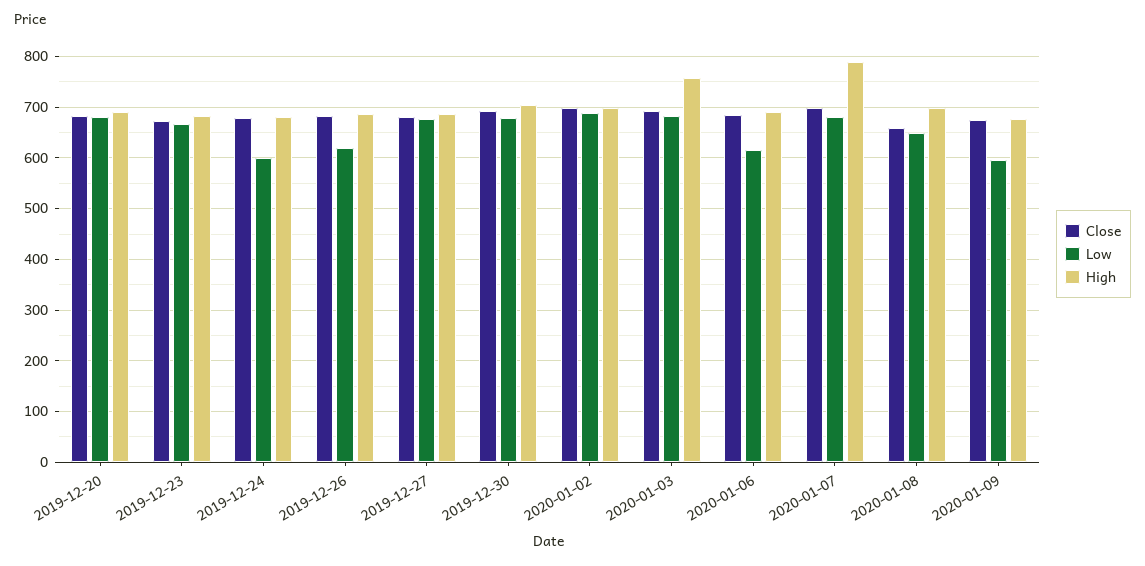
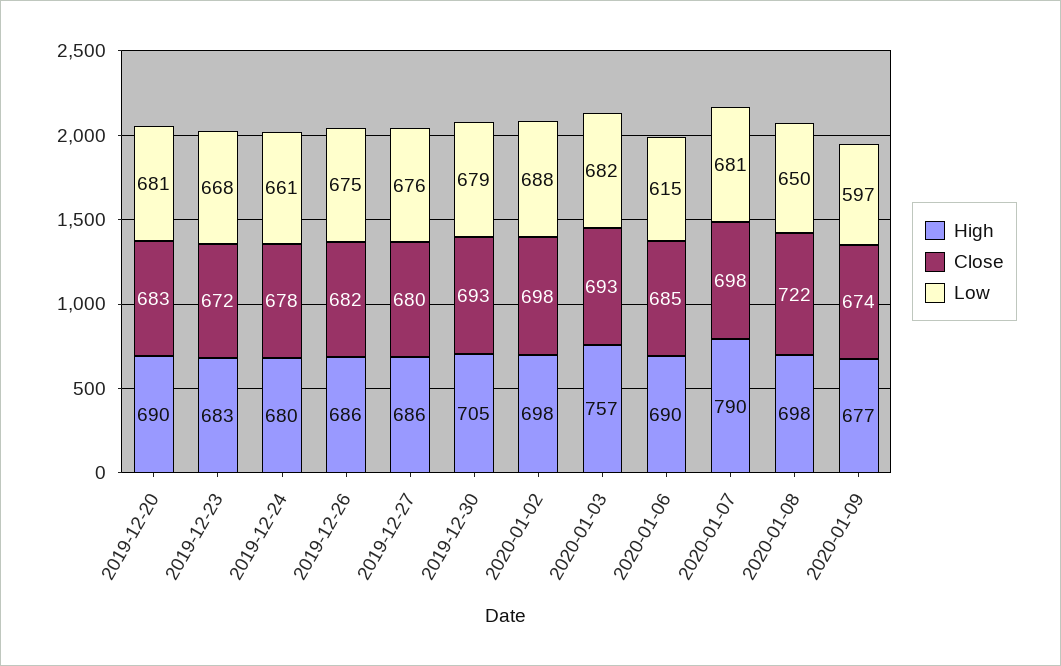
Low, 2019-12-24: 600 -> 661
Low, 2019-12-26: 620 -> 675
Close, 2020-01-08: 660 -> 722

